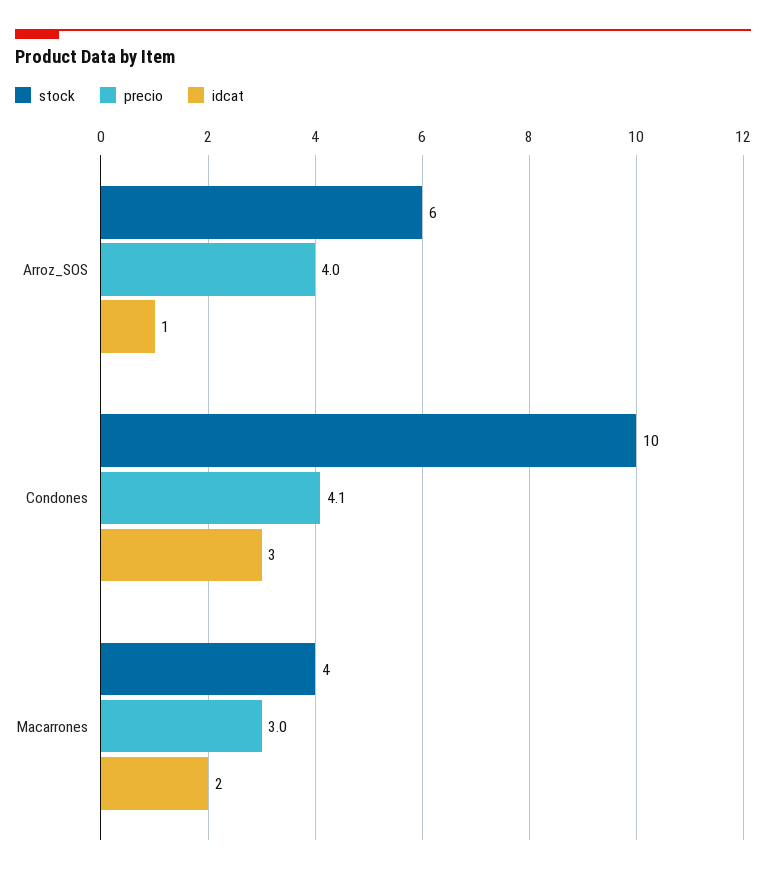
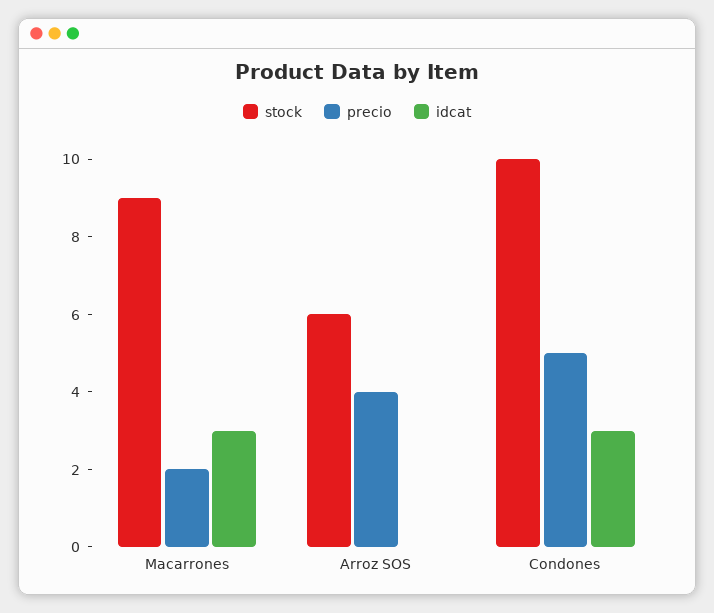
idcat, Arroz_SOS: 1 -> 0
precio, Condones: 4.1 -> 5
stock, Macarrones: 4 -> 9
precio, Macarrones: 3 -> 2
idcat, Macarrones: 2 -> 3

